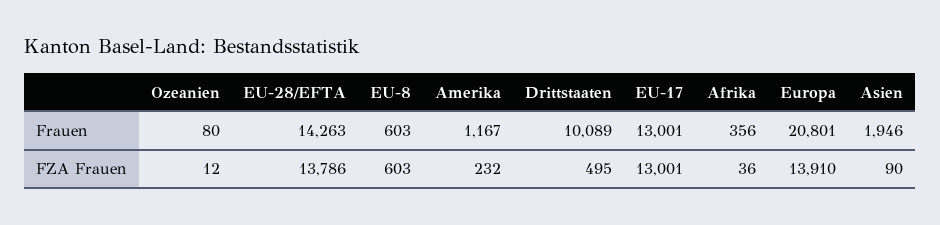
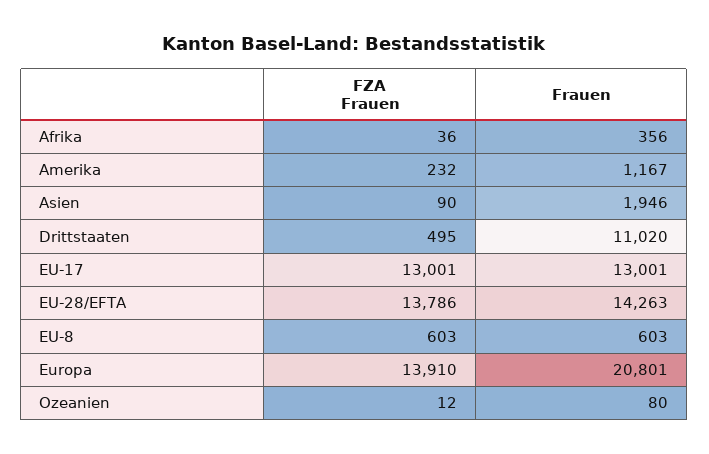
Drittstaaten, Frauen: 10089 -> 11020

